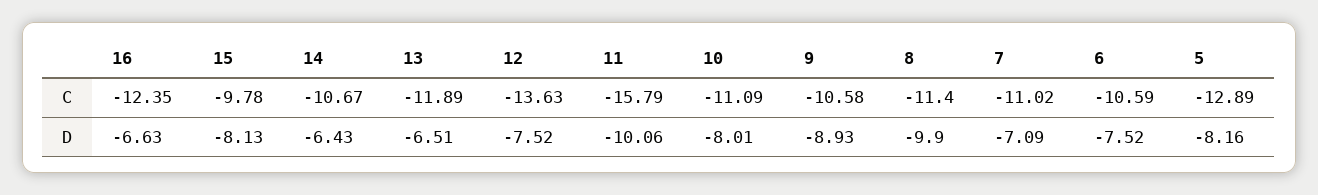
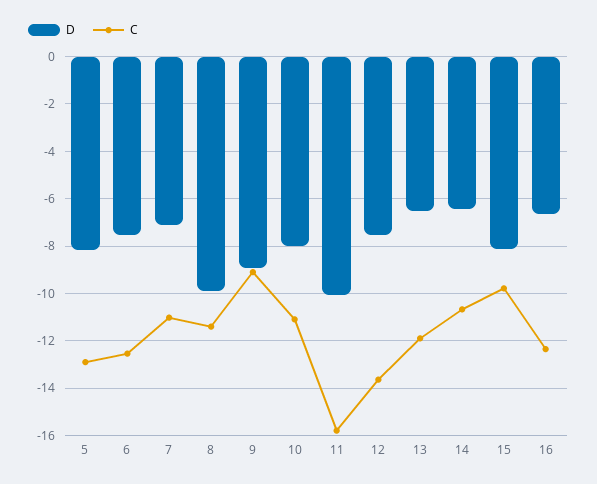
C, 9: -10.58 -> -9
C, 6: -10.59 -> -12.5

